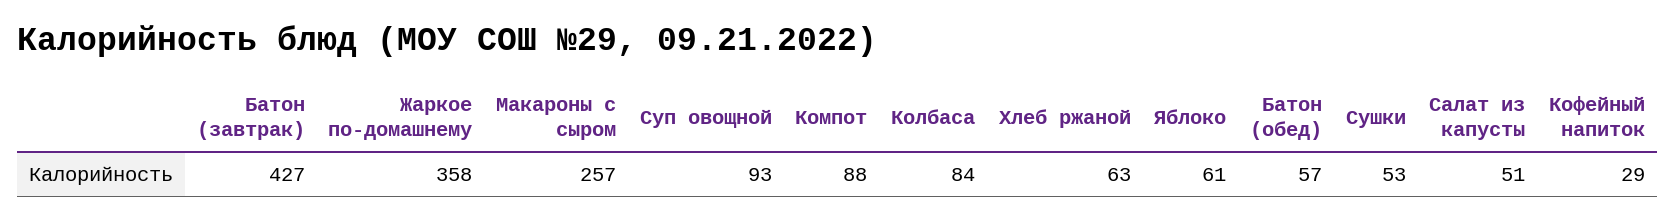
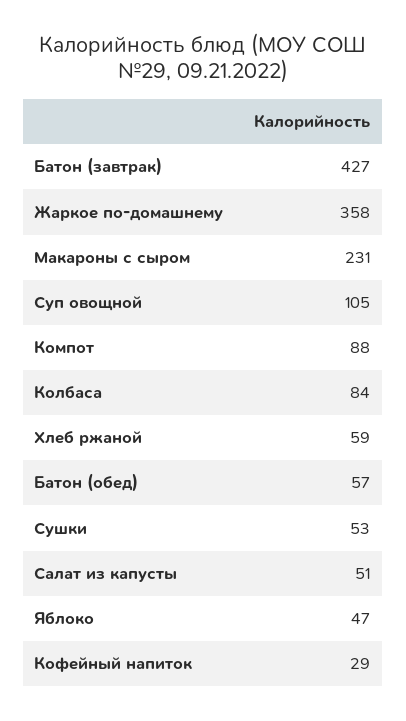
Макароны с сыром: 257 -> 231
Суп овощной: 93 -> 105
Хлеб ржаной: 63 -> 59
Яблоко: 61 -> 47

